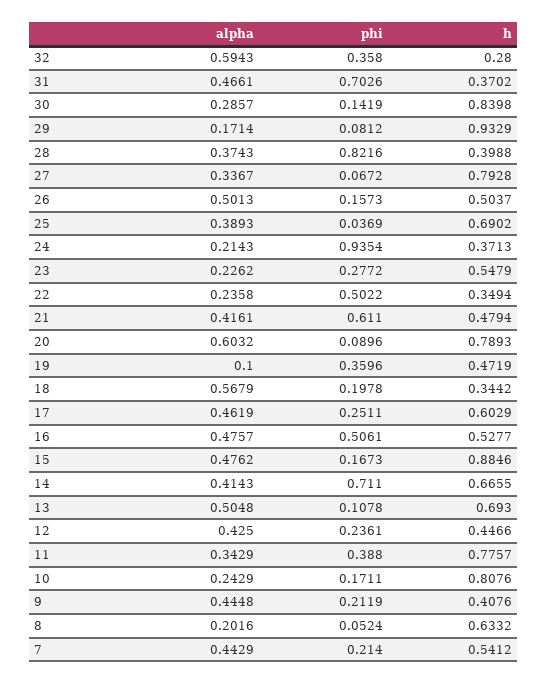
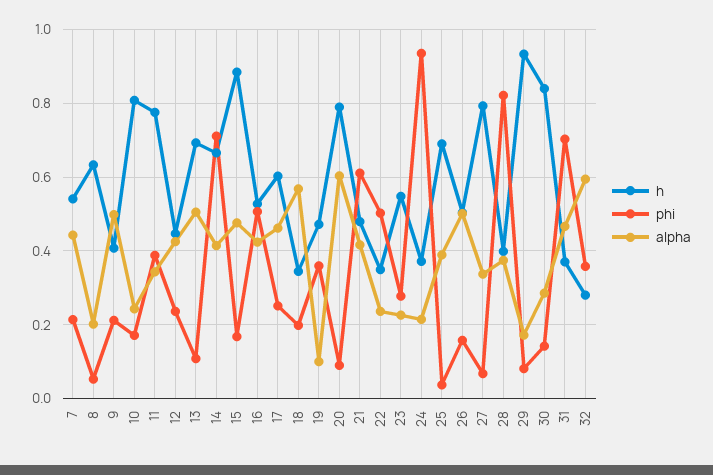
alpha, 16: 0.4757 -> 0.42
alpha, 9: 0.4448 -> 0.5

